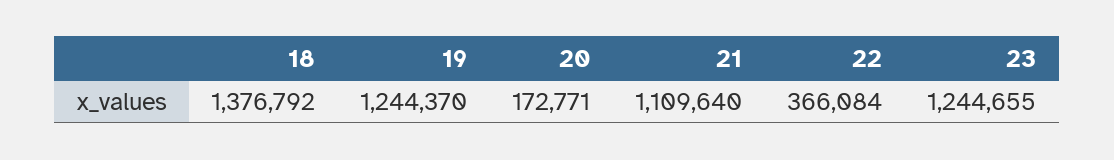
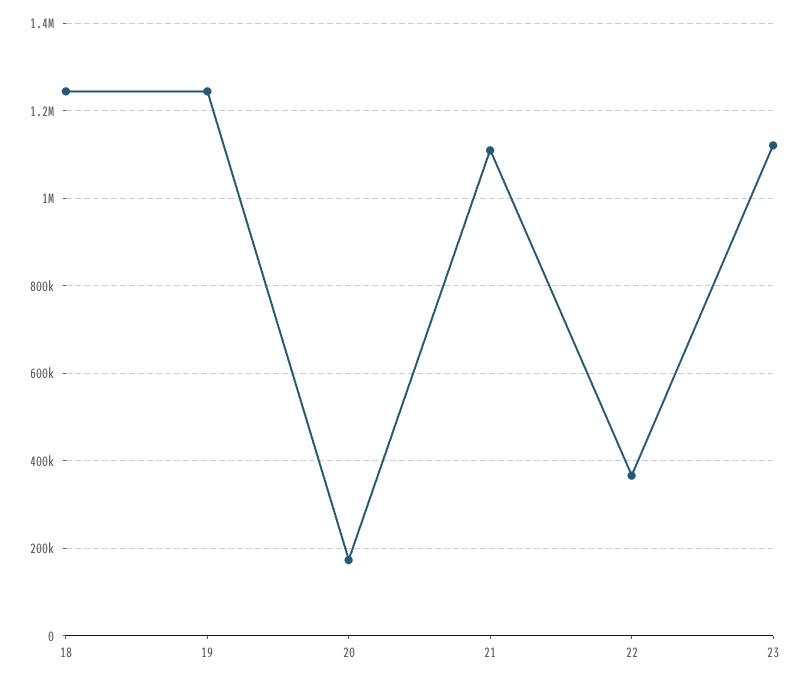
18: 1376792 -> 1240000
23: 1244655 -> 1120000

